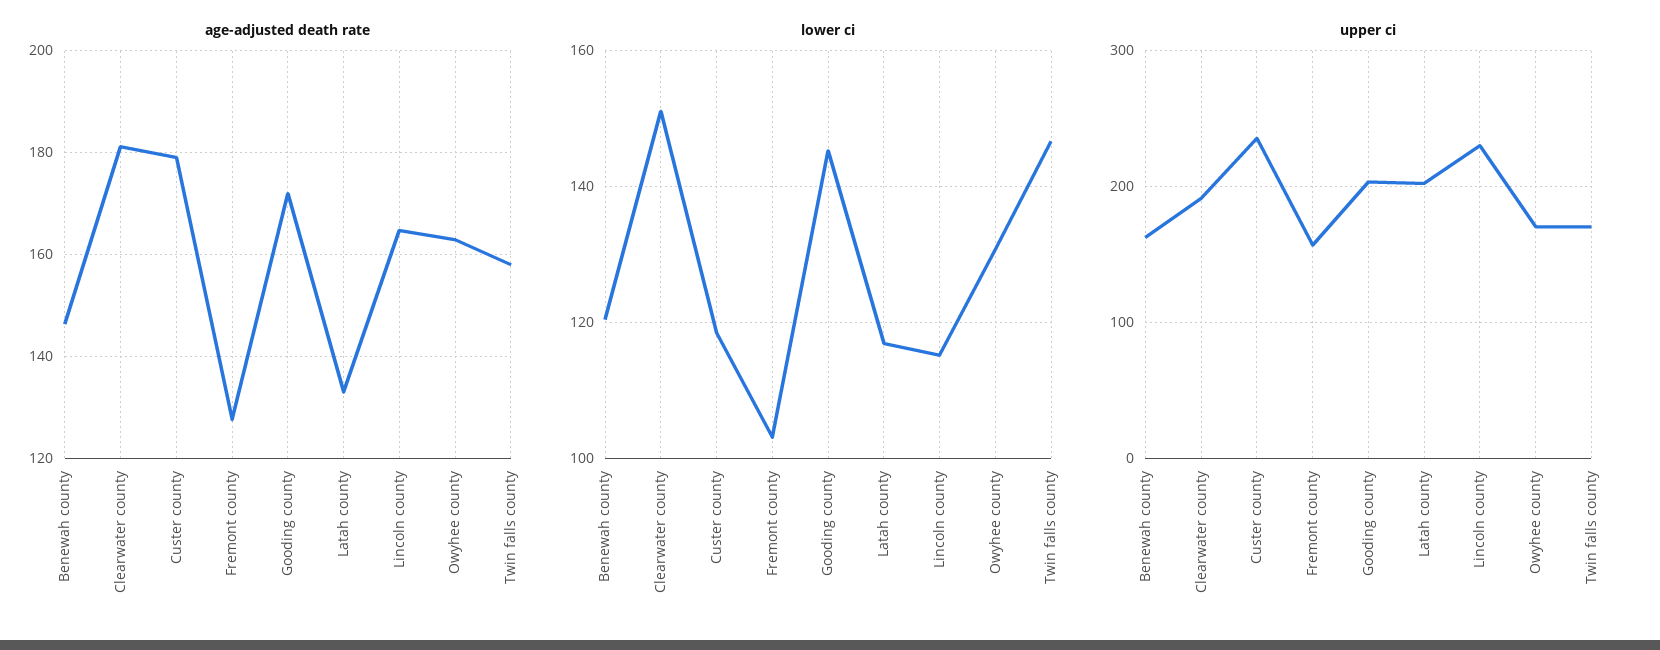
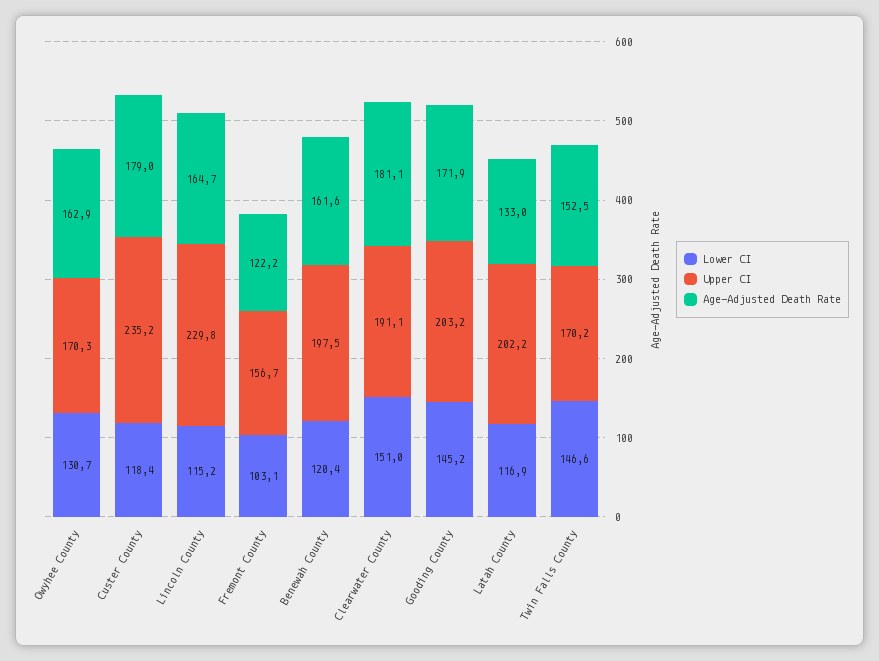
age-adjusted death rate, Benewah county: 146 -> 161.6
age-adjusted death rate, Fremont county: 128 -> 122.2
age-adjusted death rate, Twin falls county: 158 -> 152.5
upper ci, Benewah county: 160 -> 197.5

